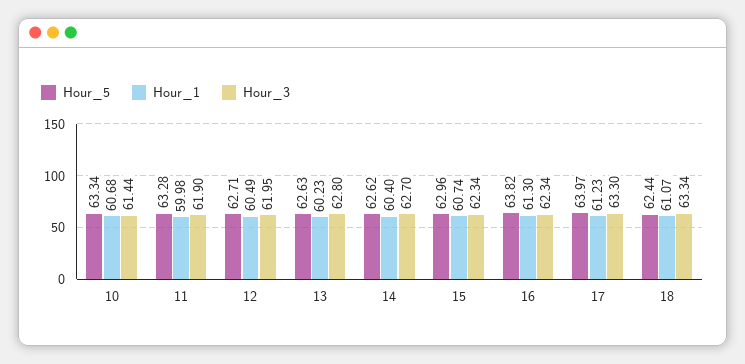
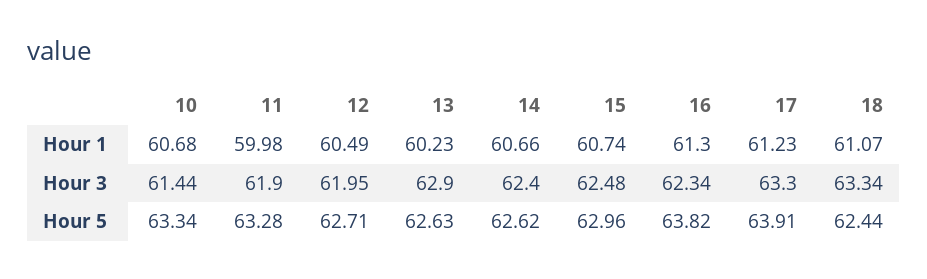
Hour_3, 13: 62.8 -> 62.9
Hour_1, 14: 60.4 -> 60.66
Hour_3, 14: 62.7 -> 62.4
Hour_3, 15: 62.34 -> 62.48
Hour_5, 17: 63.97 -> 63.91

